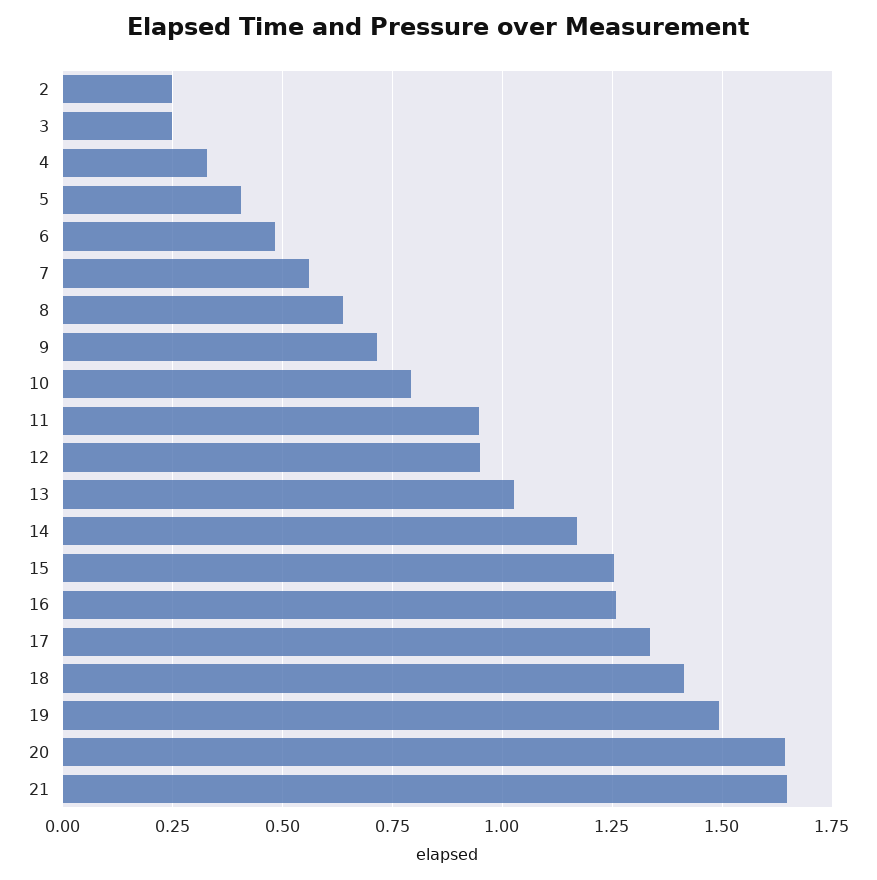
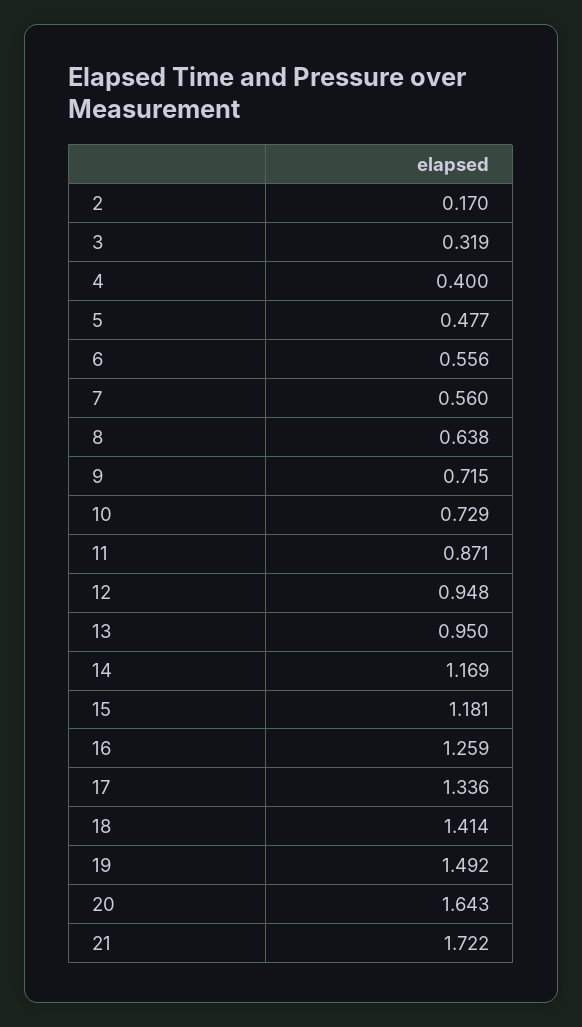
2: 0.25 -> 0.17
3: 0.25 -> 0.319
4: 0.325 -> 0.4
5: 0.4 -> 0.477
6: 0.475 -> 0.556
10: 0.8 -> 0.729
11: 0.95 -> 0.871
13: 1.025 -> 0.95
15: 1.25 -> 1.181
21: 1.65 -> 1.722

